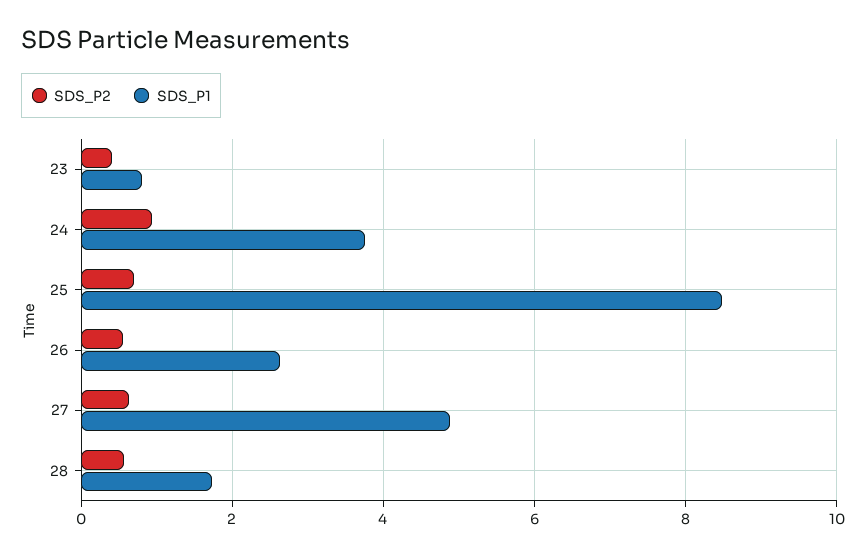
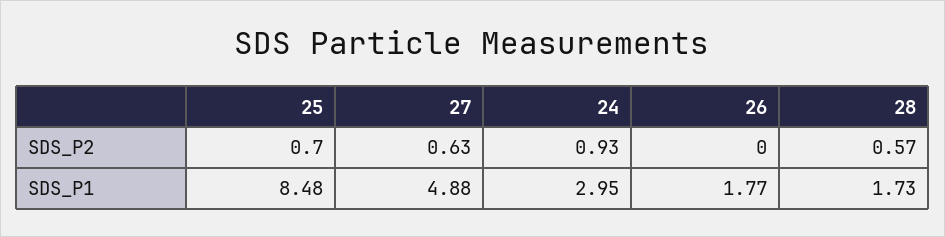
SDS_P2, 23: 0.4 -> none
SDS_P1, 23: 0.8 -> none
SDS_P1, 24: 3.8 -> 2.95
SDS_P2, 26: 0.6 -> 0
SDS_P1, 26: 2.6 -> 1.77

